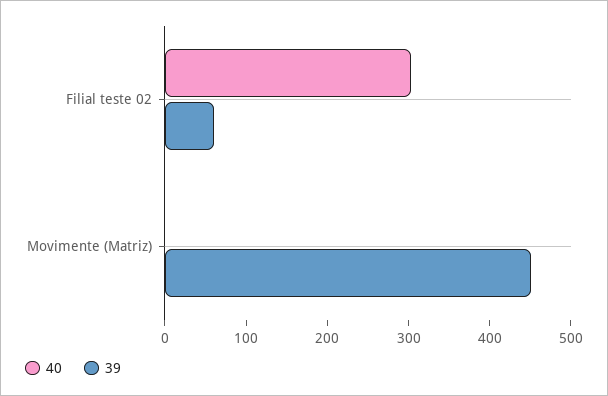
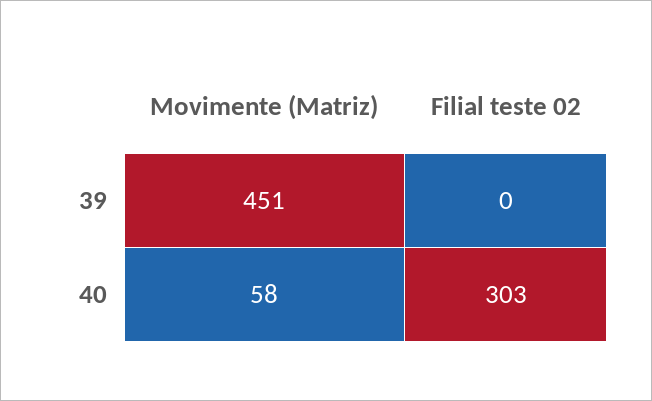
39, Filial teste 02: 60 -> 0
40, Movimente (Matriz): 0 -> 58

